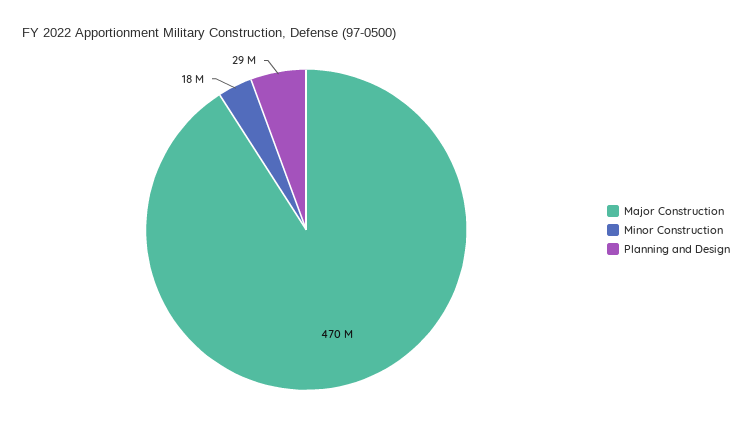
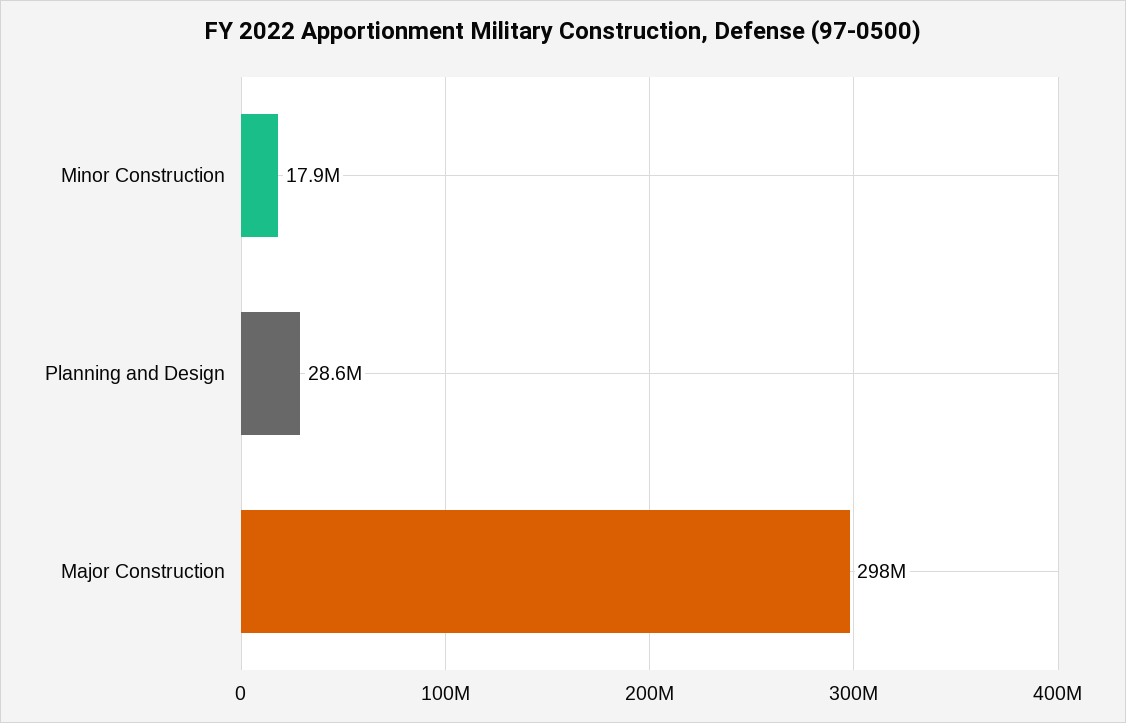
Major Construction: 470000000 -> 298000000

